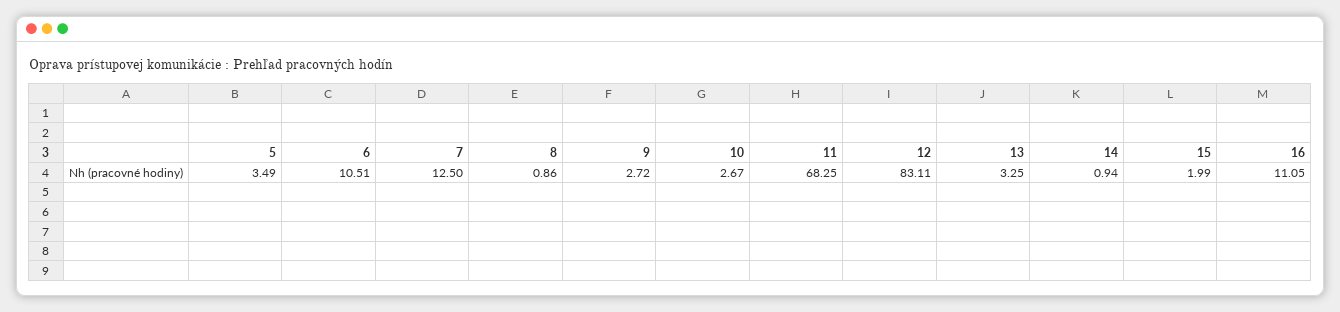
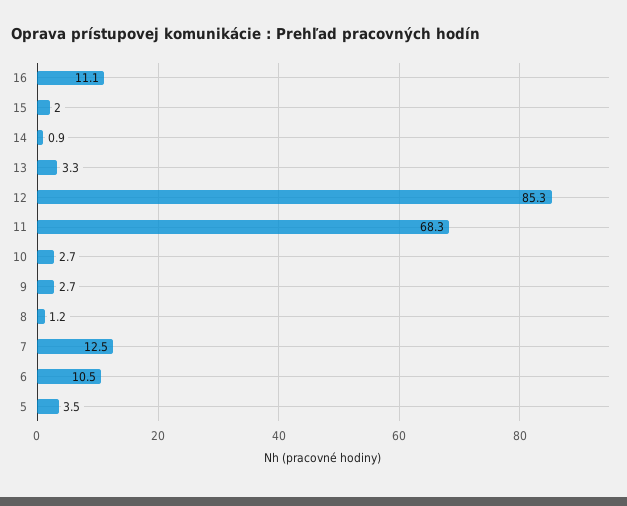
8: 0.86 -> 1.2
12: 83.11 -> 85.3

